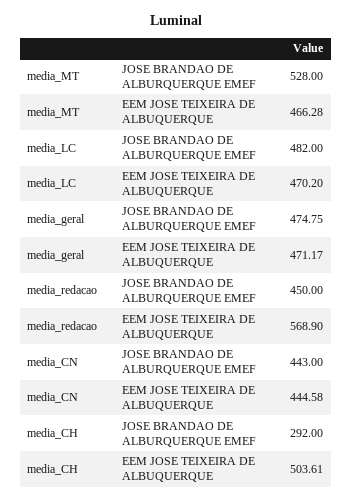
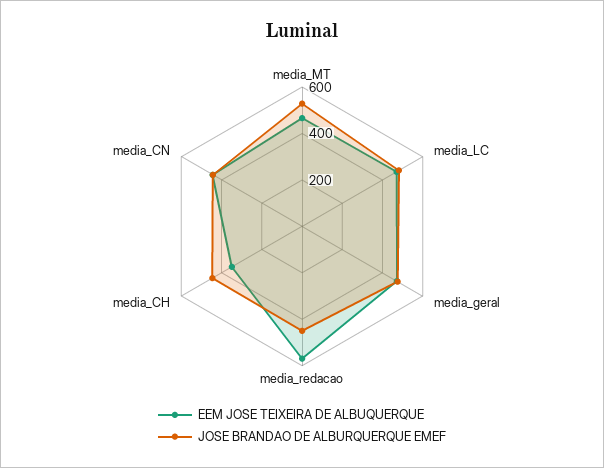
JOSE BRANDAO DE ALBURQUERQUE EMEF, media_CH: 292 -> 450
EEM JOSE TEIXEIRA DE ALBUQUERQUE, media_CH: 503.61 -> 350

